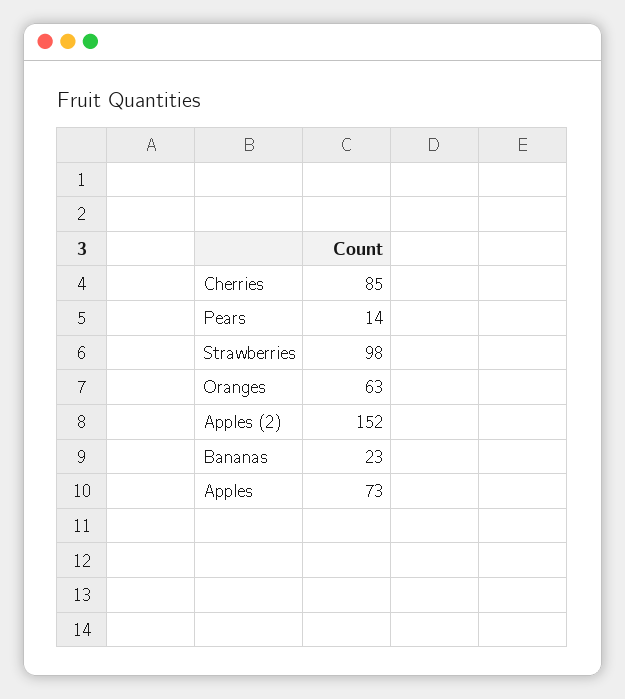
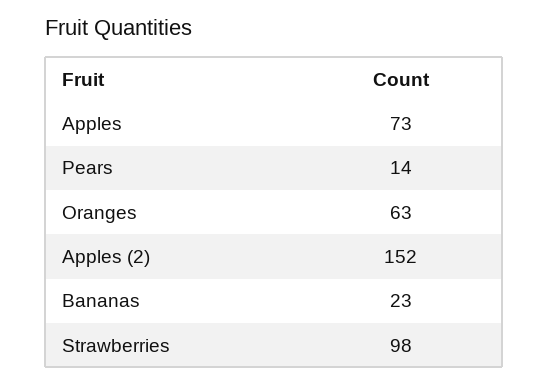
Cherries: 85 -> none

